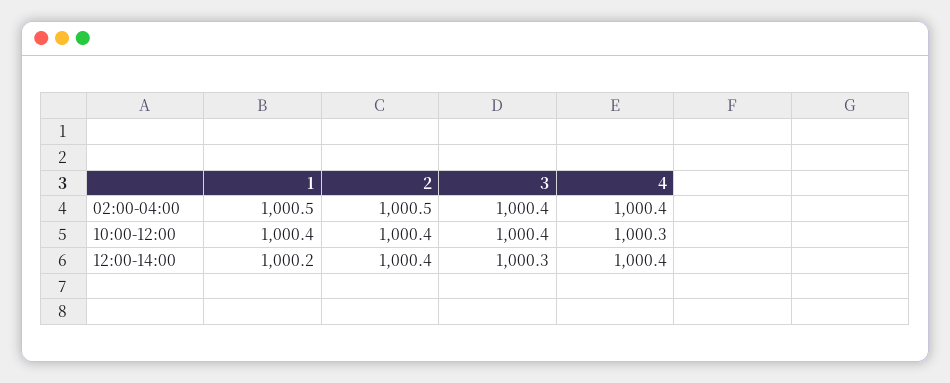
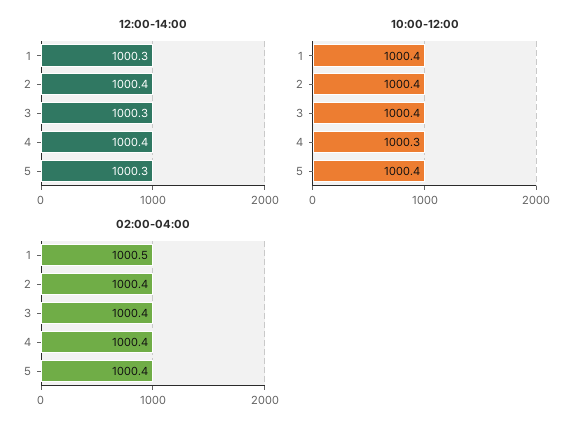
02:00-04:00, 2: 1000.5 -> 1000.4
12:00-14:00, 1: 1000.2 -> 1000.3
12:00-14:00, 5: none -> 1000.3
10:00-12:00, 5: none -> 1000.4
02:00-04:00, 5: none -> 1000.4

